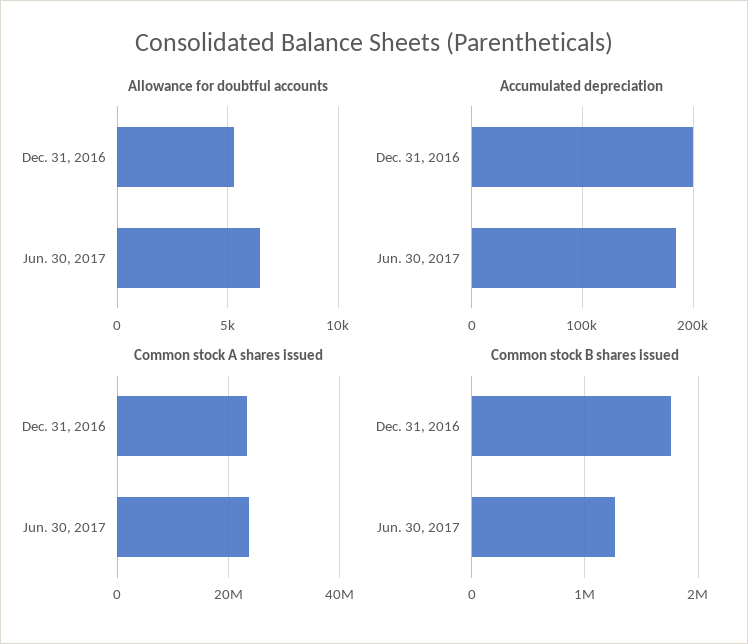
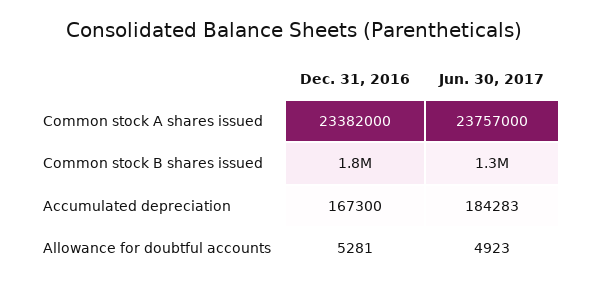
Allowance for doubtful accounts, Jun. 30, 2017: 6500 -> 4923
Accumulated depreciation, Dec. 31, 2016: 200000 -> 167300

